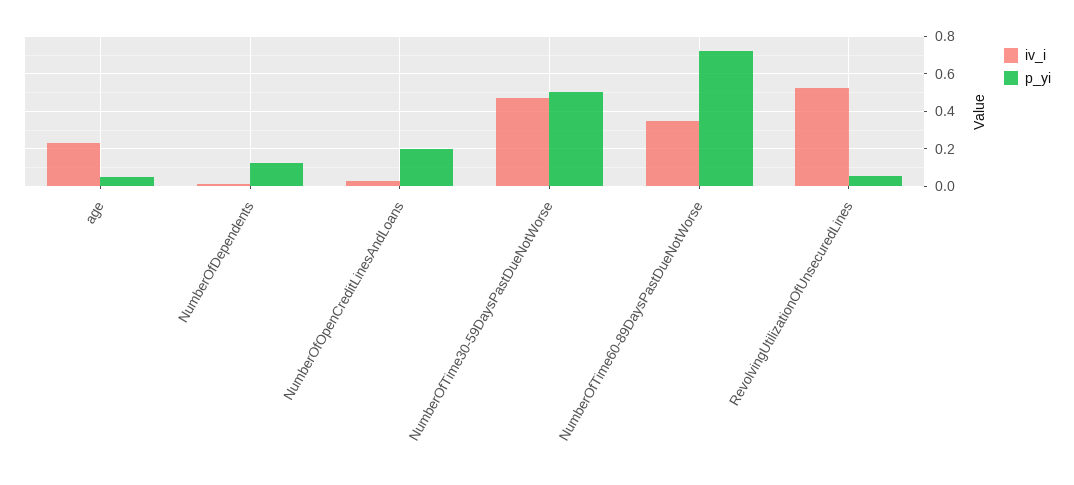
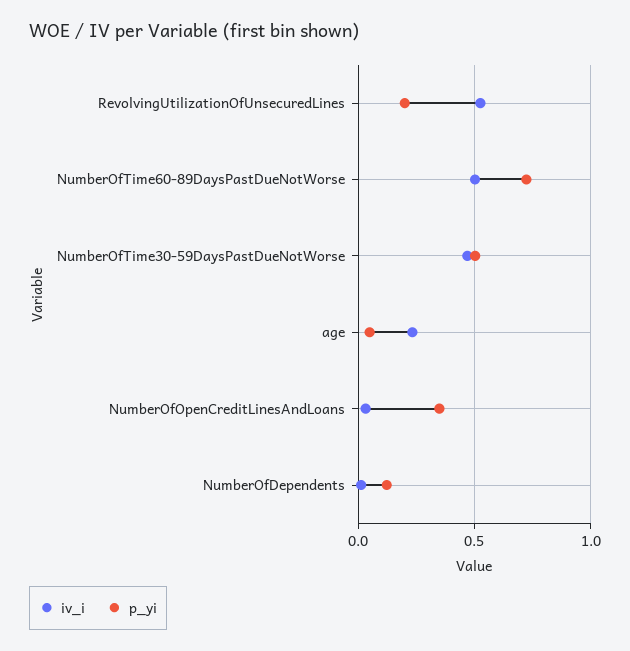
p_yi, NumberOfOpenCreditLinesAndLoans: 0.2 -> 0.35
iv_i, NumberOfTime60-89DaysPastDueNotWorse: 0.35 -> 0.5
p_yi, RevolvingUtilizationOfUnsecuredLines: 0.05 -> 0.2

